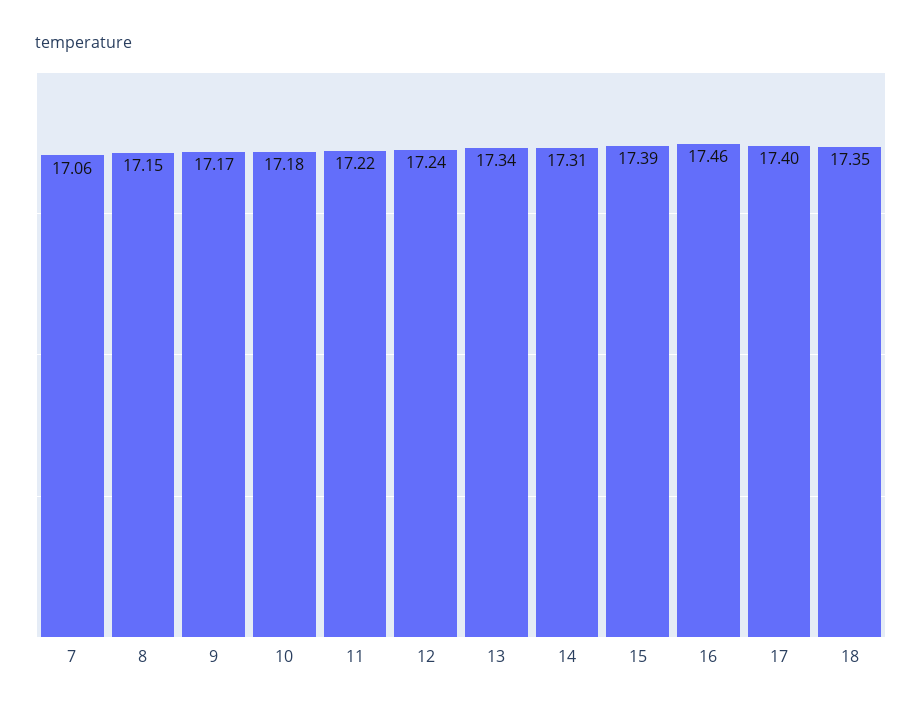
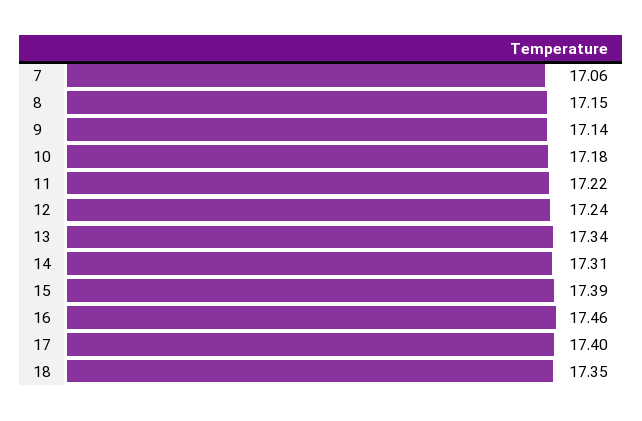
9: 17.17 -> 17.14

